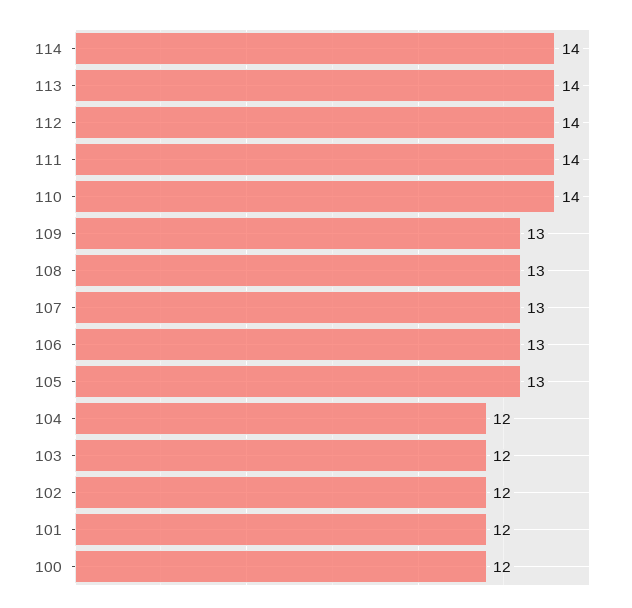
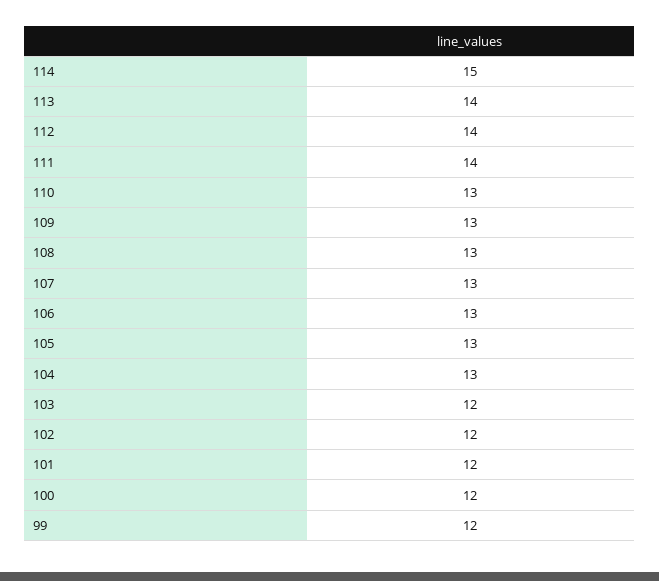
114: 14 -> 15
110: 14 -> 13
104: 12 -> 13
99: none -> 12

